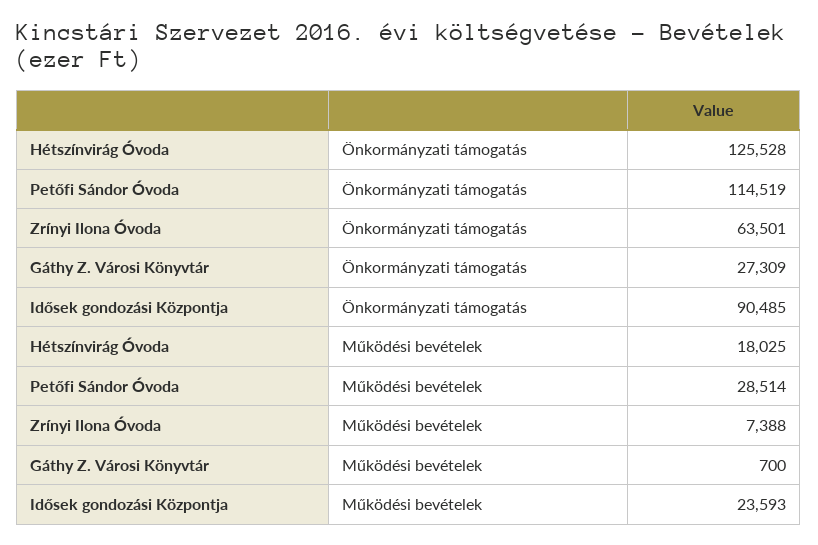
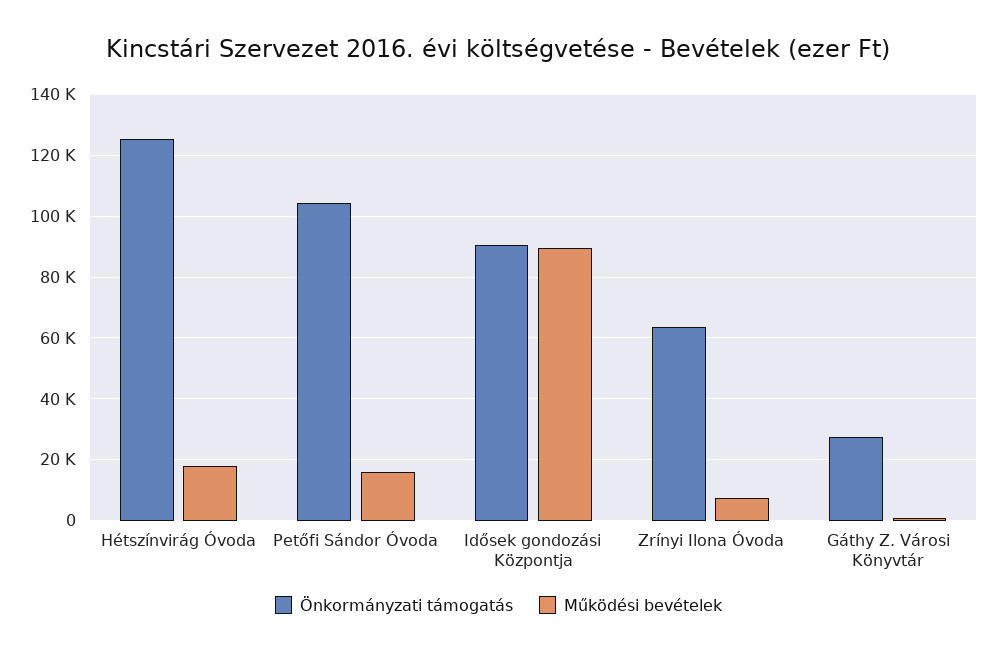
Önkormányzati támogatás, Petőfi Sándor Óvoda: 114519 -> 104000
Működési bevételek, Petőfi Sándor Óvoda: 28514 -> 16000
Működési bevételek, Idősek gondozási Központja: 23593 -> 90000

